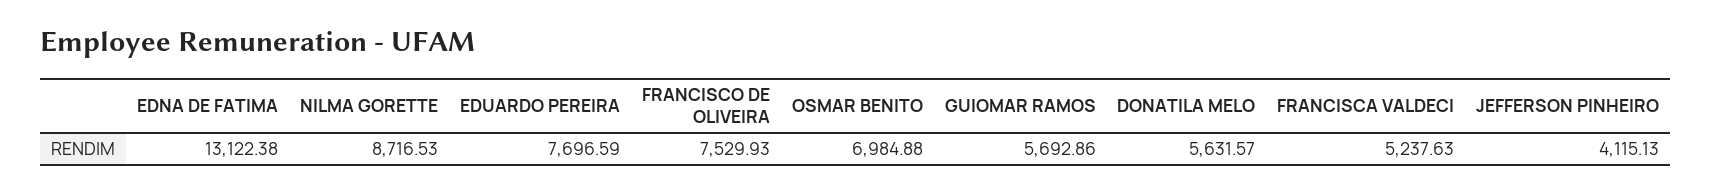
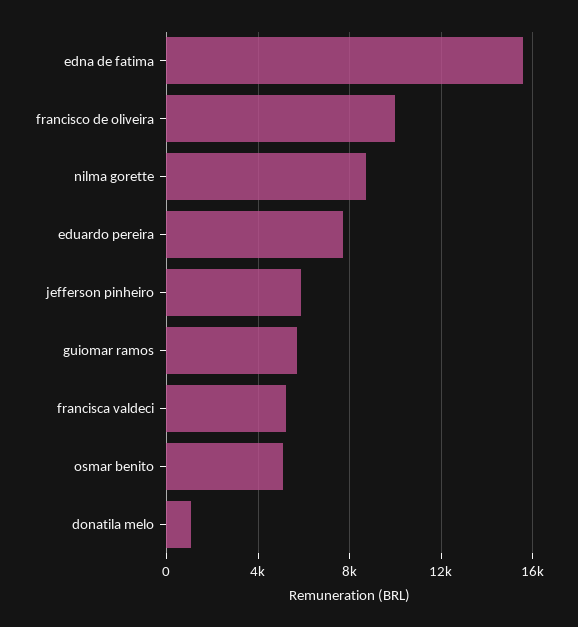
EDNA DE FATIMA: 13122.38 -> 15500
FRANCISCO DE OLIVEIRA: 7529.93 -> 10000
OSMAR BENITO: 6984.88 -> 5000
DONATILA MELO: 5631.57 -> 1000
JEFFERSON PINHEIRO: 4115.13 -> 6000

